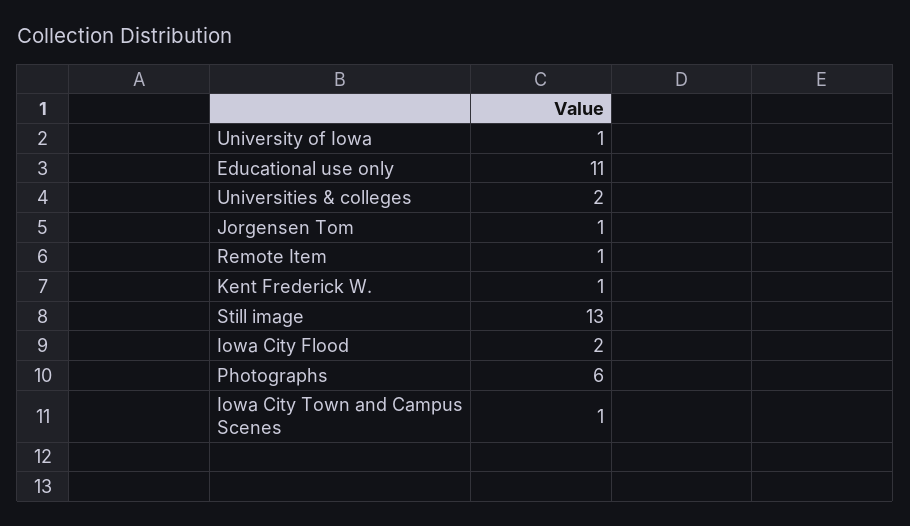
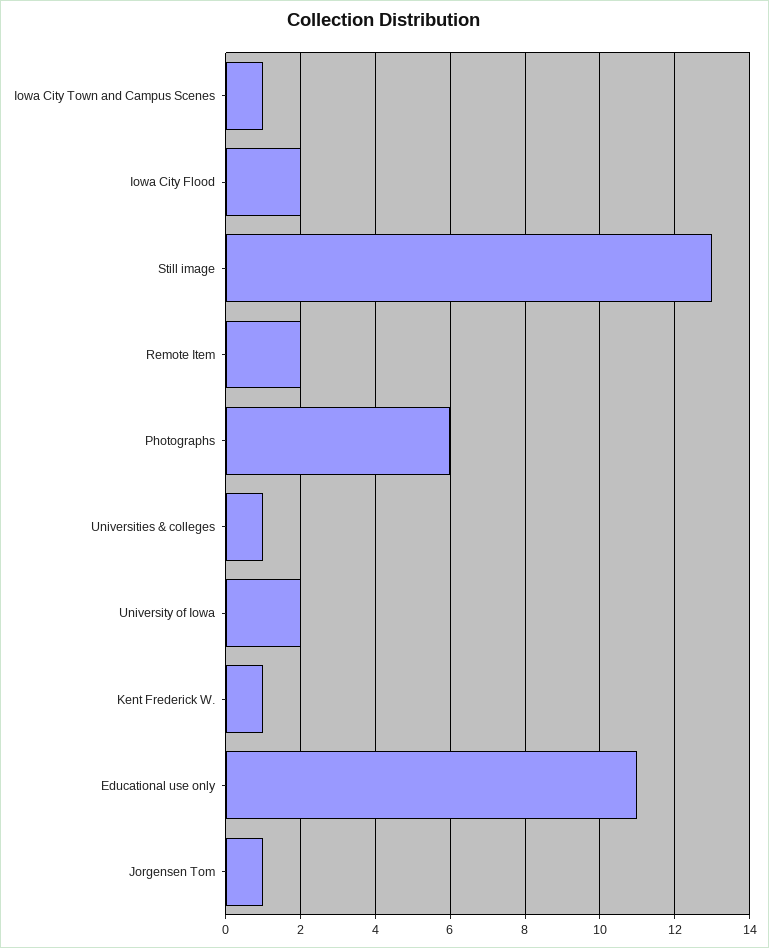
University of Iowa: 1 -> 2
Universities & colleges: 2 -> 1
Remote Item: 1 -> 2

